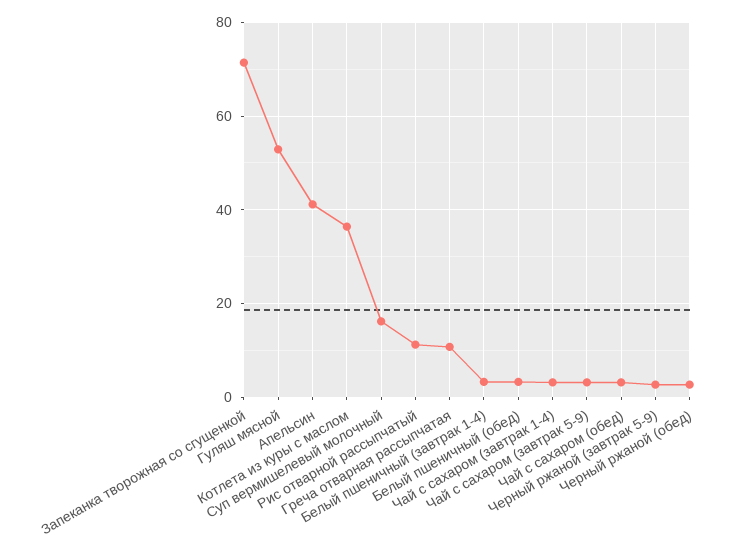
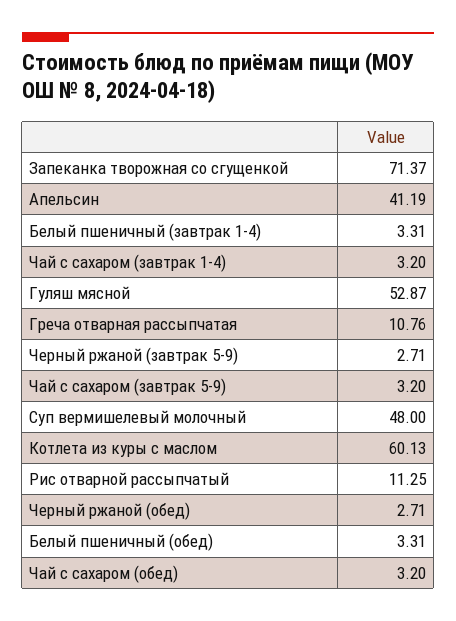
Котлета из куры с маслом: 36 -> 60.13
Суп вермишелевый молочный: 16 -> 48

